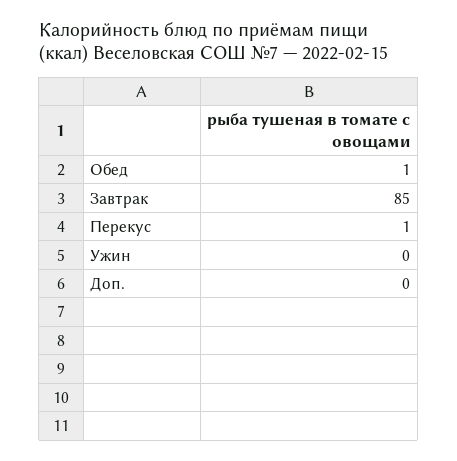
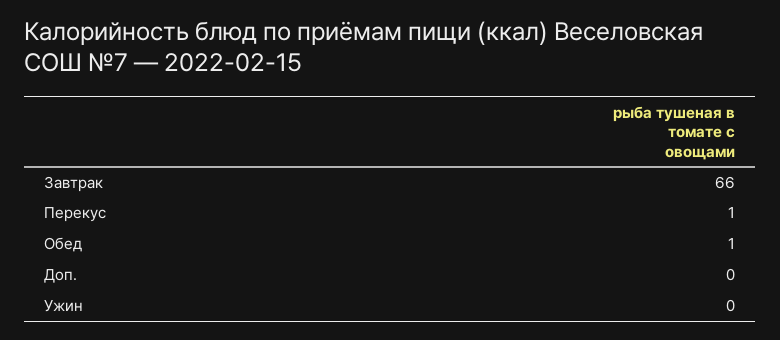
Завтрак: 85 -> 66

